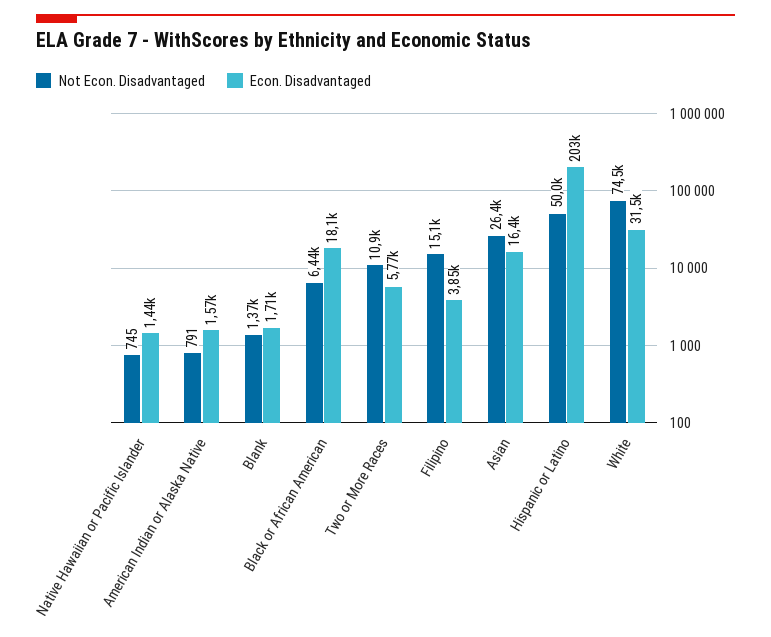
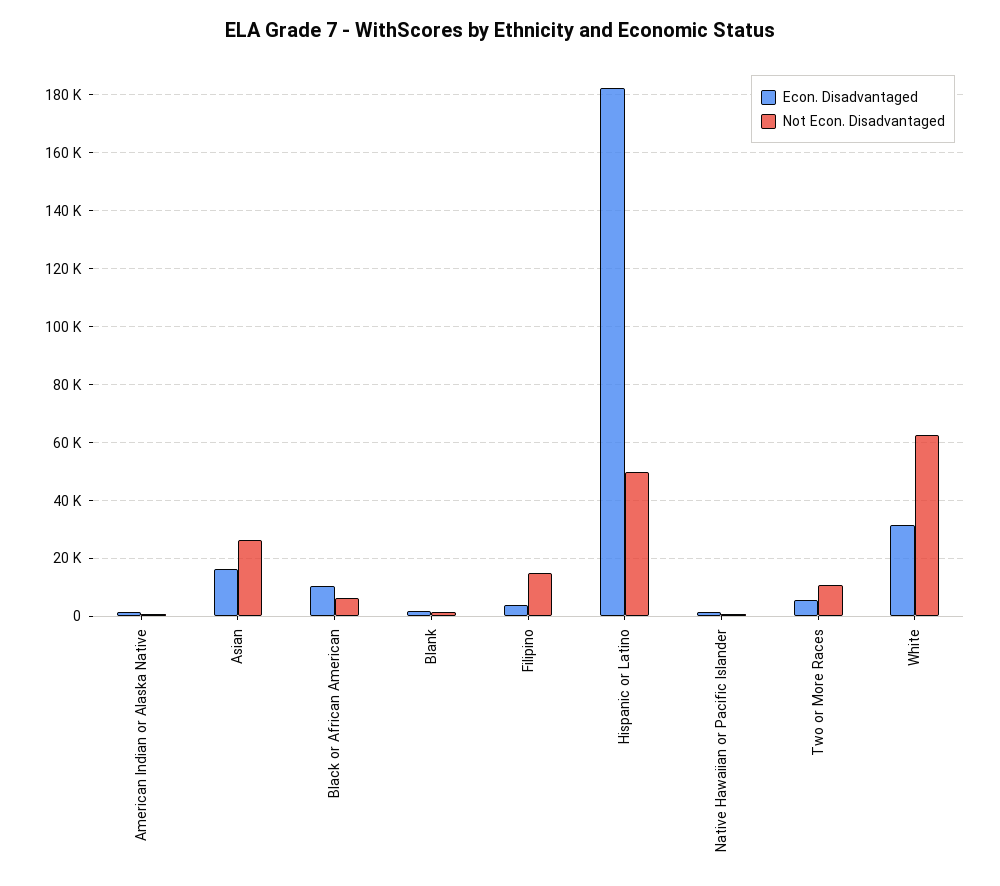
Econ. Disadvantaged, Black or African American: 18100 -> 10000
Econ. Disadvantaged, Hispanic or Latino: 203000 -> 182500
Not Econ. Disadvantaged, White: 74500 -> 62500

